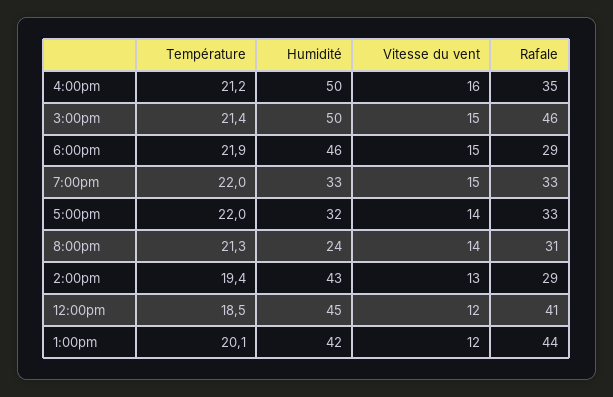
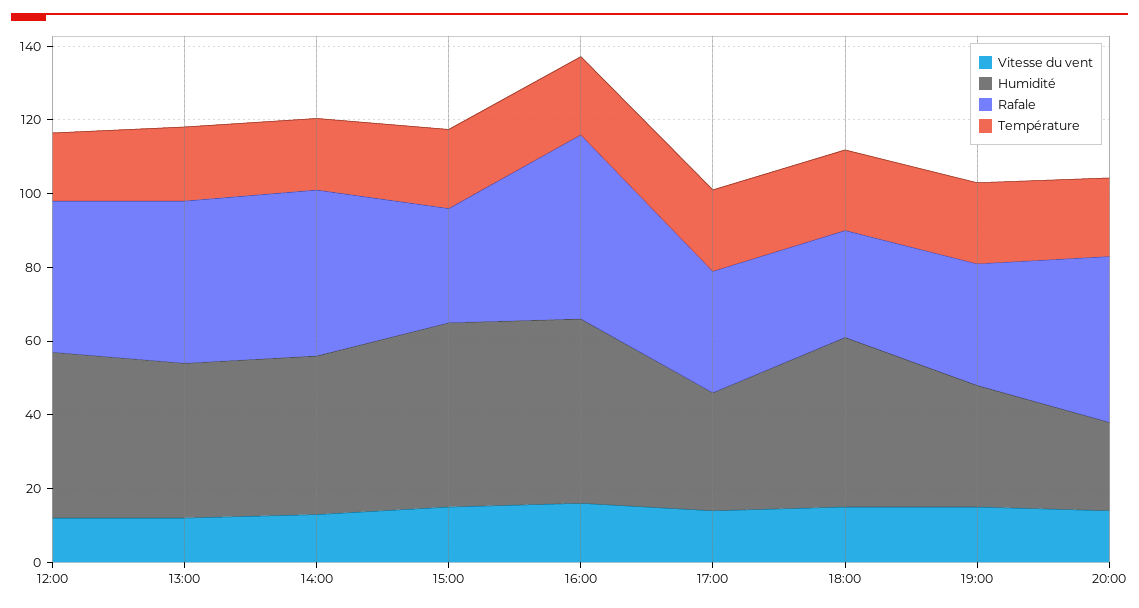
Rafale, 4:00pm: 35 -> 50
Rafale, 3:00pm: 46 -> 30
Rafale, 8:00pm: 31 -> 45
Rafale, 2:00pm: 29 -> 45

